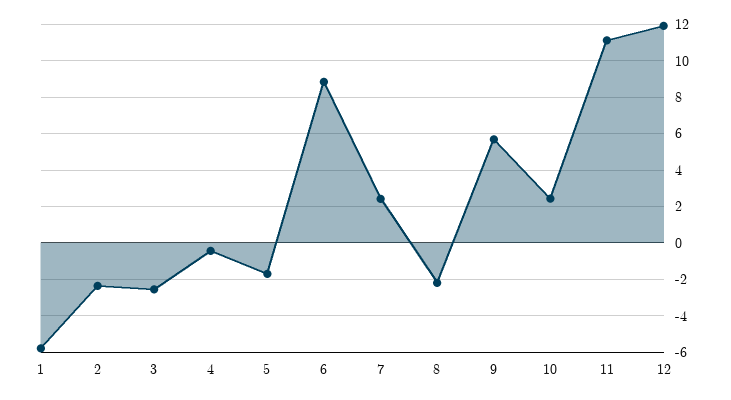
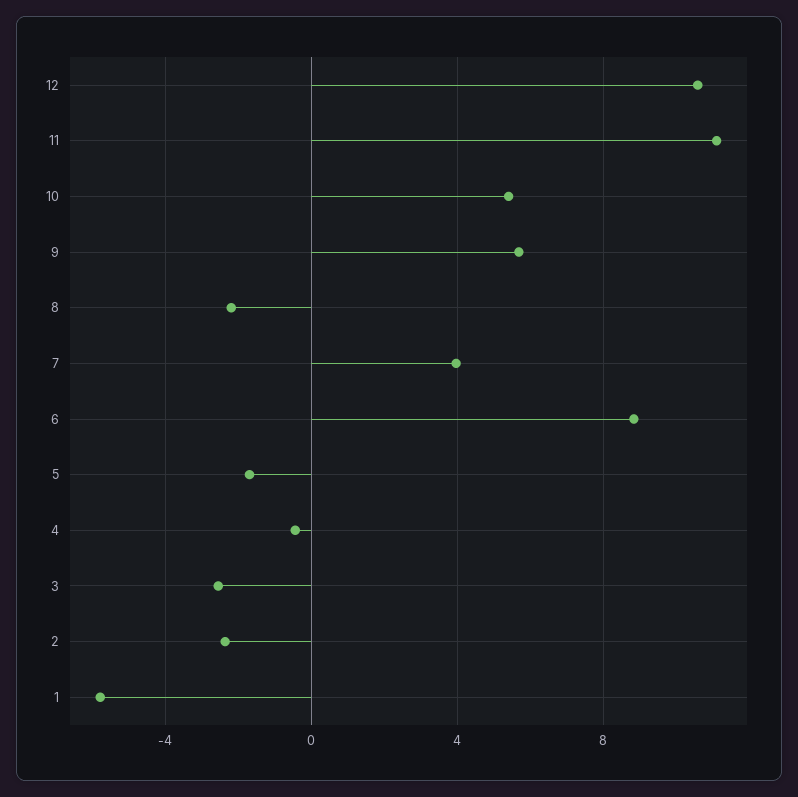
7: 2.5 -> 4
10: 2.5 -> 5.5
12: 12 -> 10.5

